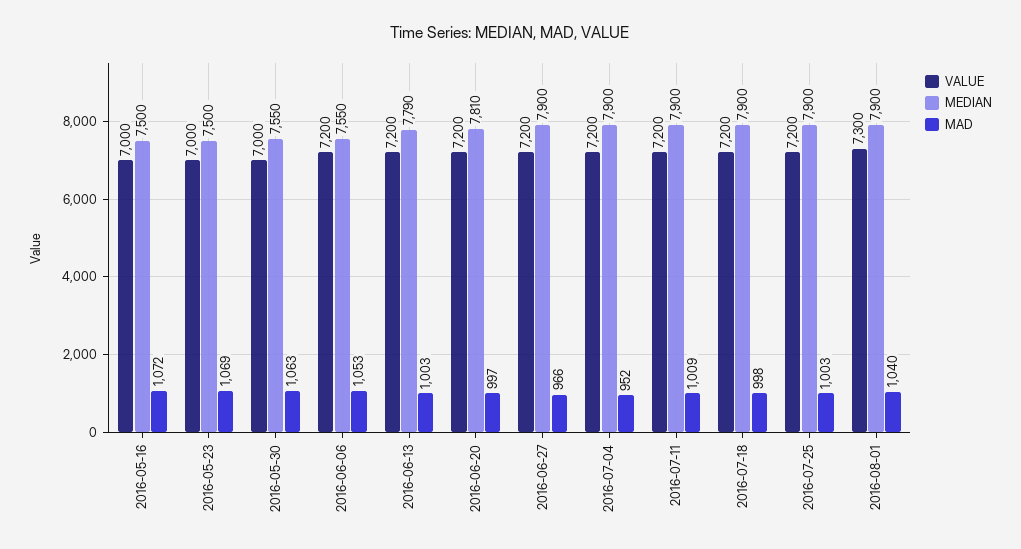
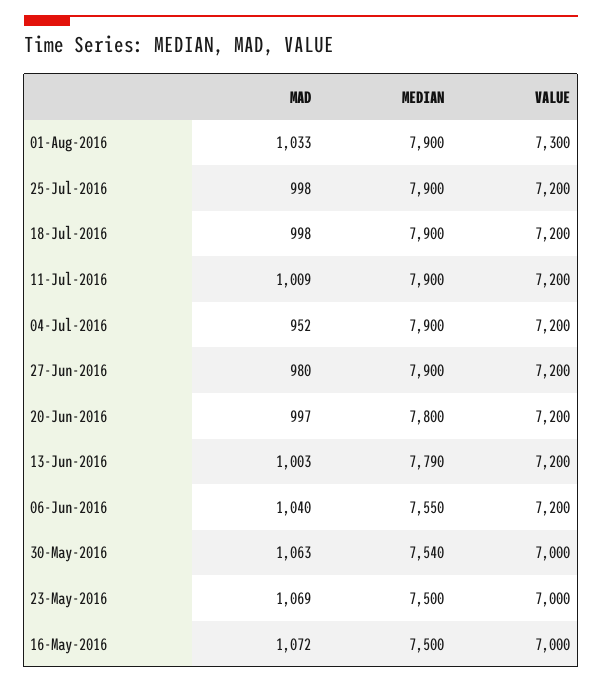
MEDIAN, 2016-05-30: 7550 -> 7540
MAD, 2016-06-06: 1053 -> 1040
MEDIAN, 2016-06-20: 7810 -> 7800
MAD, 2016-06-27: 966 -> 980
MAD, 2016-07-25: 1003 -> 998
MAD, 2016-08-01: 1040 -> 1033

